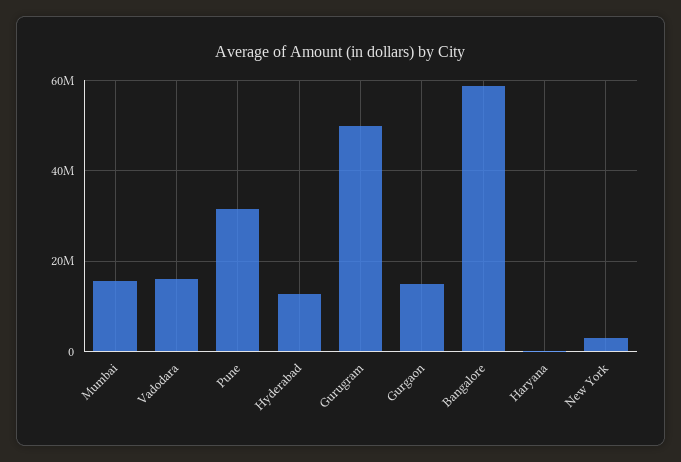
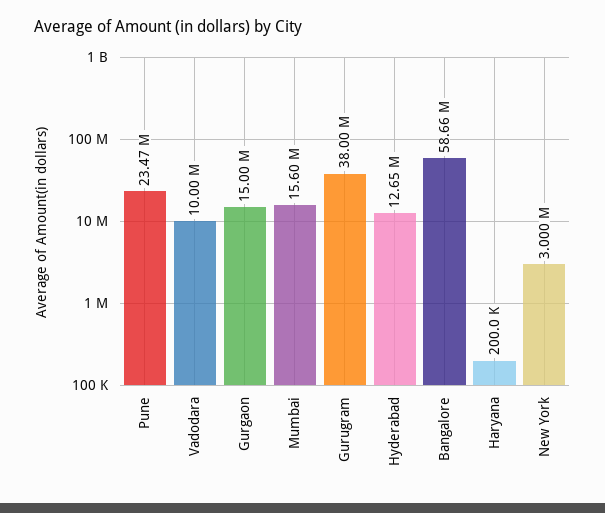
Vadodara: 16000000 -> 10000000
Pune: 32000000 -> 23470000
Gurugram: 50000000 -> 38000000

